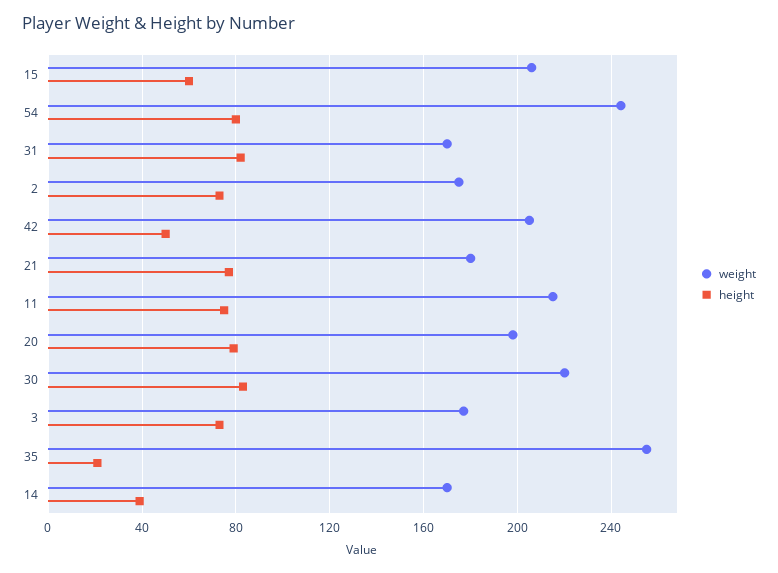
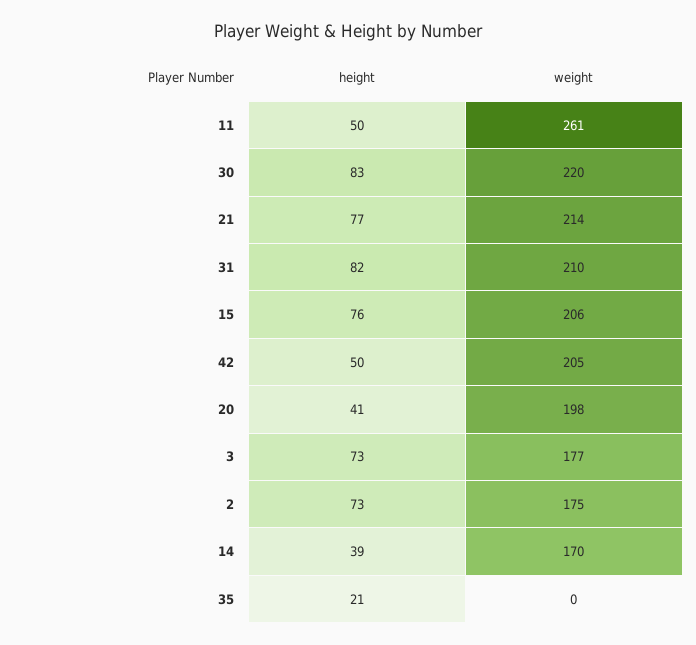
height, 15: 60 -> 76
weight, 54: 245 -> none
height, 54: 80 -> none
weight, 31: 170 -> 210
weight, 21: 180 -> 214
weight, 11: 215 -> 261
height, 11: 75 -> 50
height, 20: 80 -> 41
weight, 35: 255 -> 0

